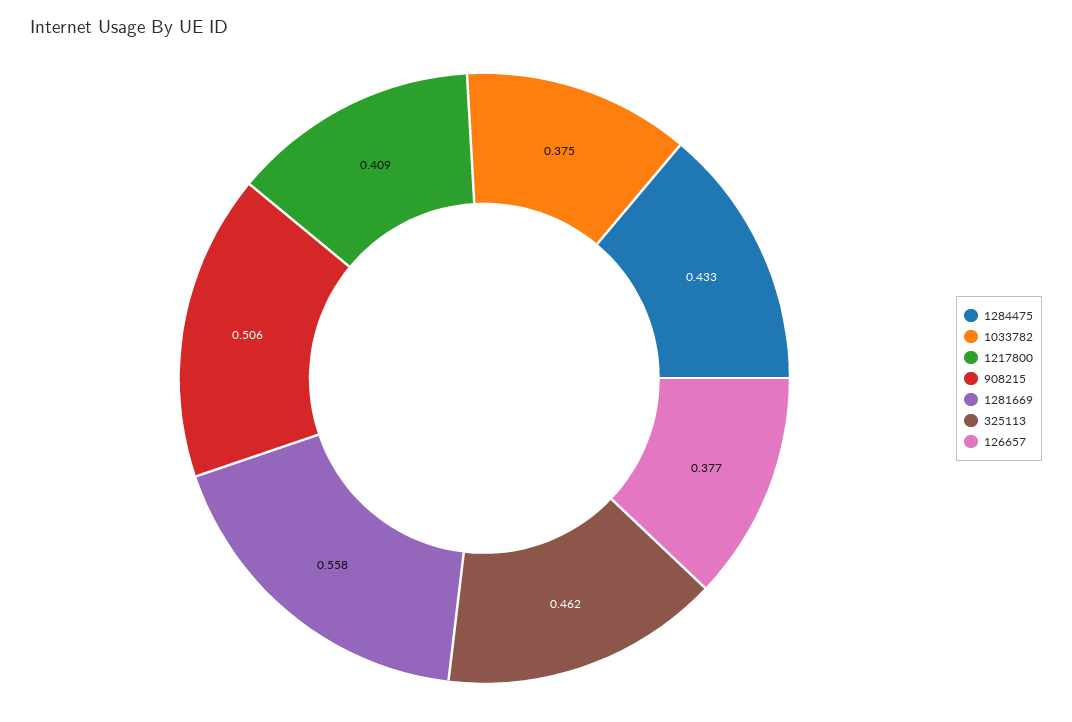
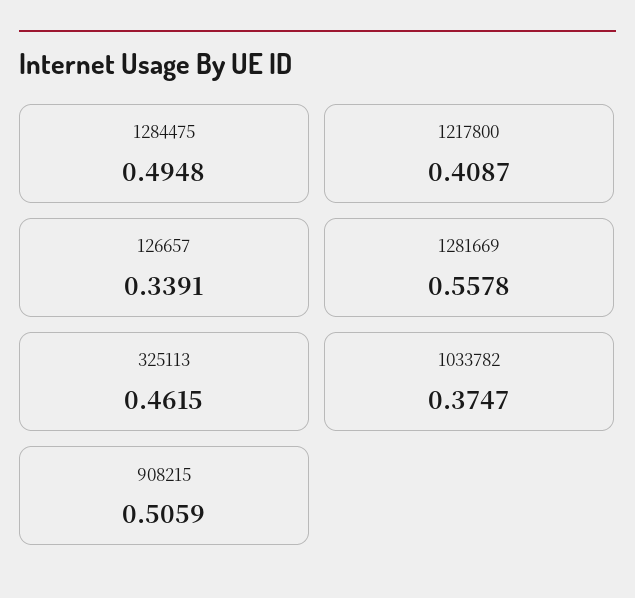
1284475: 0.433 -> 0.4948
126657: 0.377 -> 0.3391

